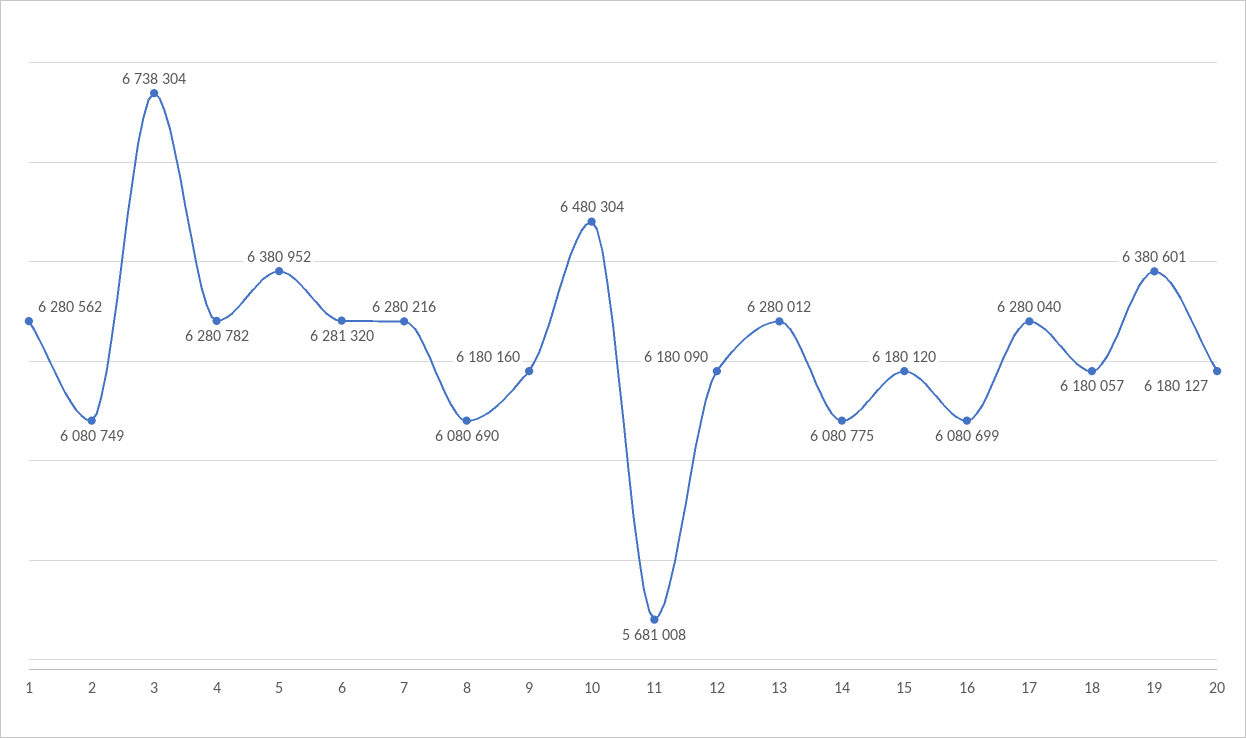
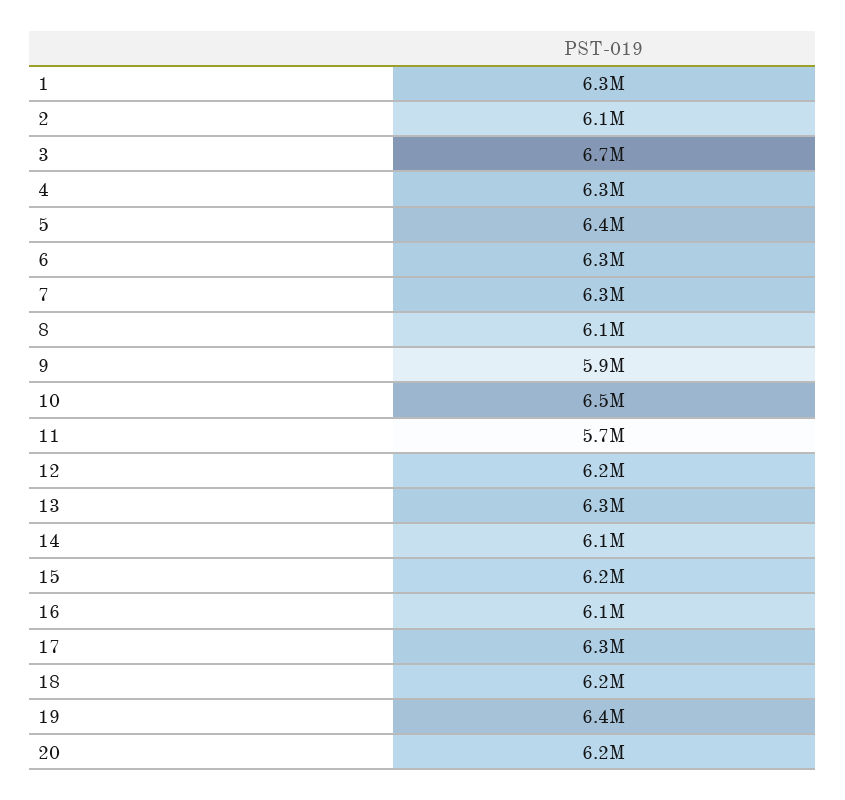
9: 6180160 -> 5900000

